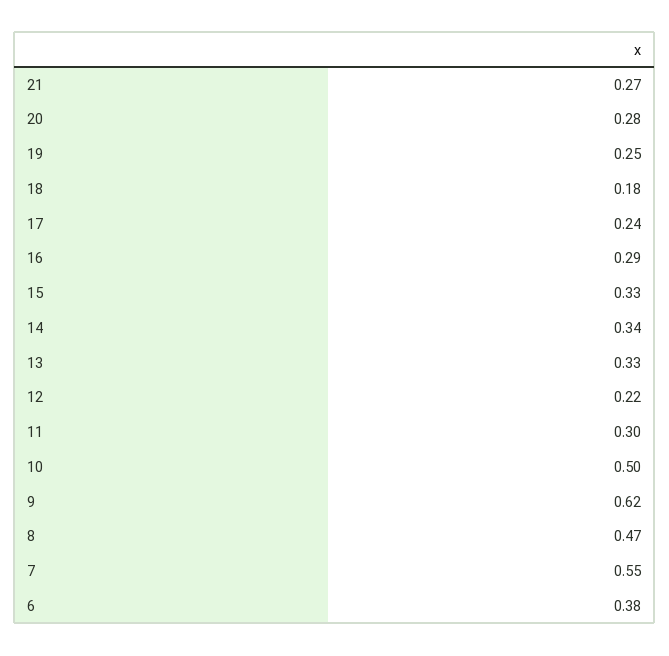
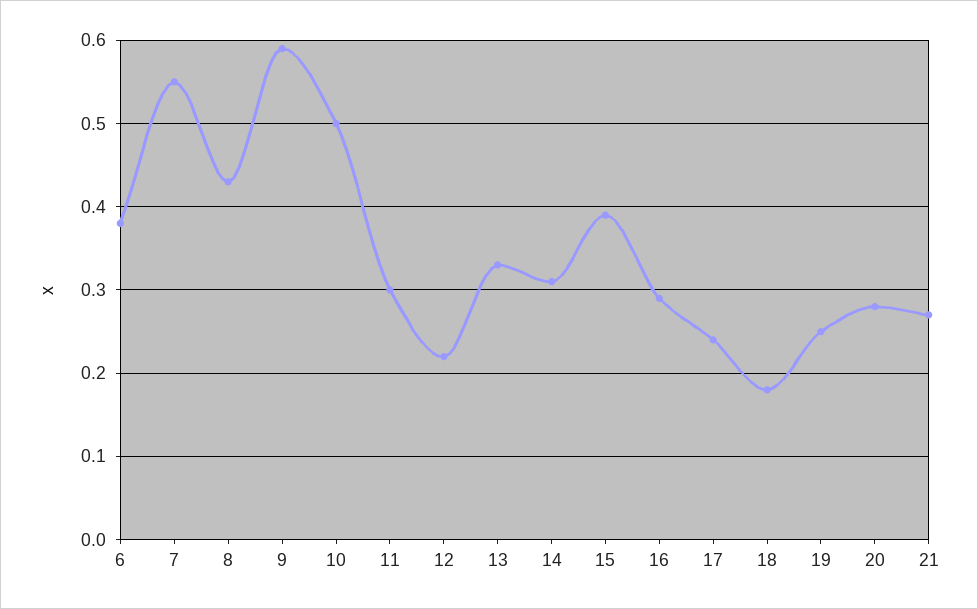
15: 0.33 -> 0.39
14: 0.34 -> 0.31
9: 0.62 -> 0.59
8: 0.47 -> 0.43

